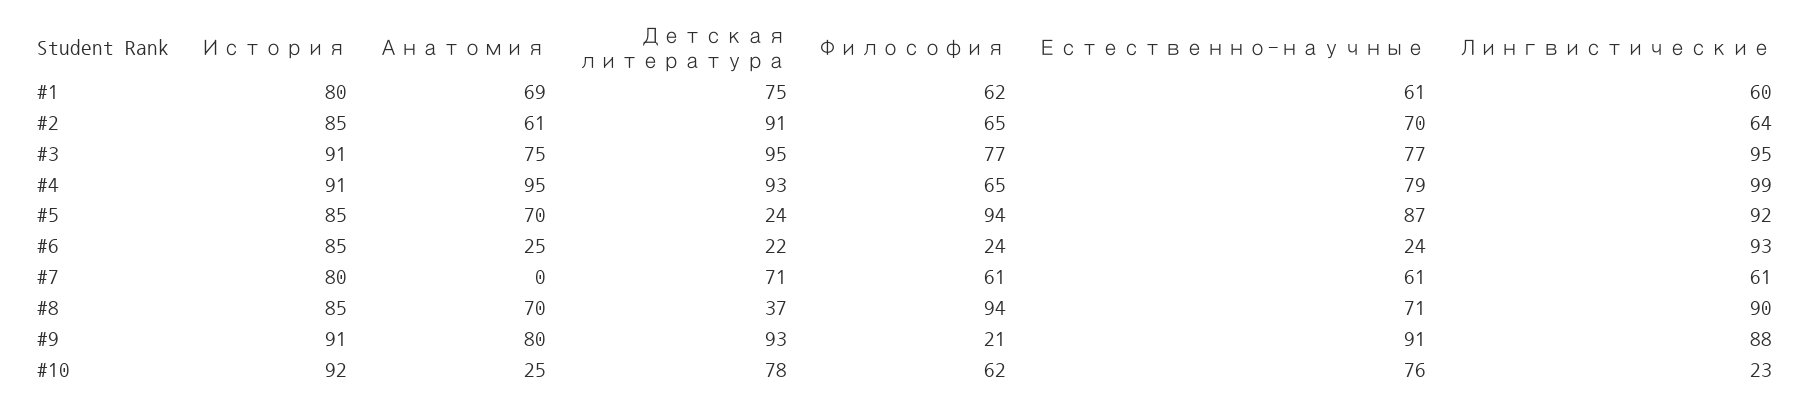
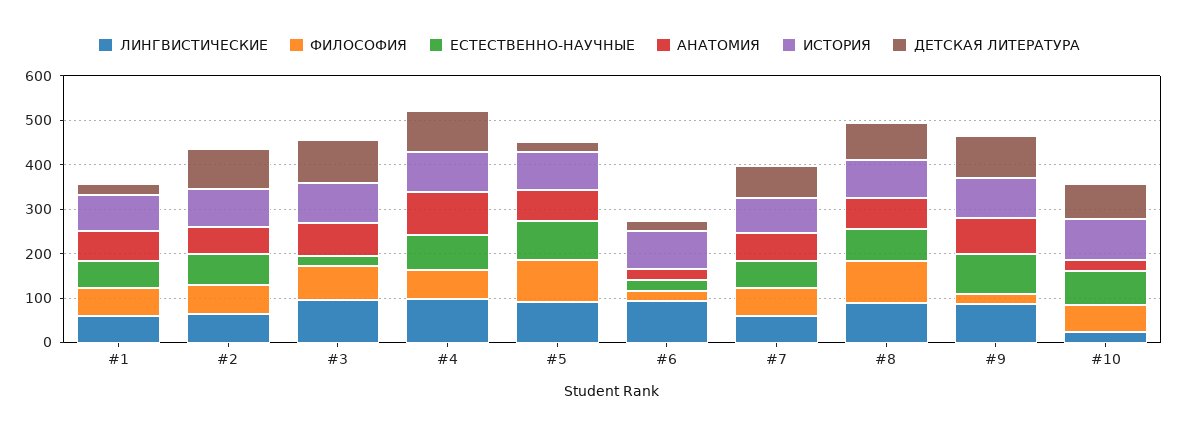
Детская литература, #1: 75 -> 20
Естественно-научные, #3: 77 -> 20
Анатомия, #7: 0 -> 60
Детская литература, #8: 37 -> 80

